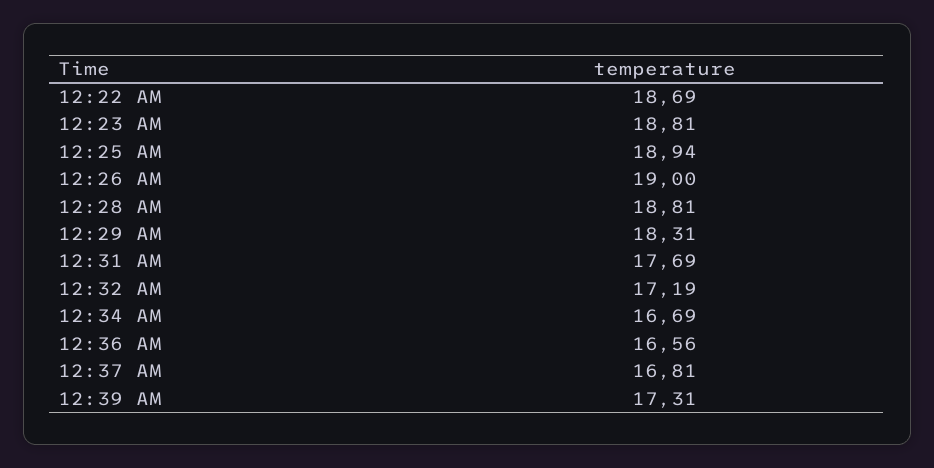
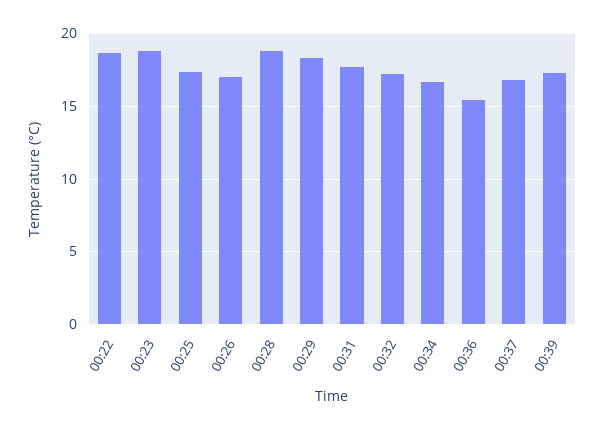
12:25 AM: 18.94 -> 17.5
12:26 AM: 19 -> 17
12:36 AM: 16.56 -> 15.5

